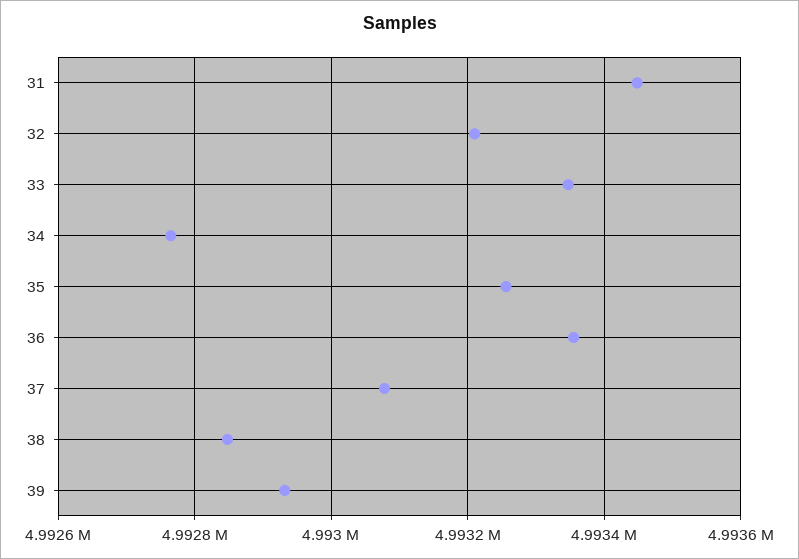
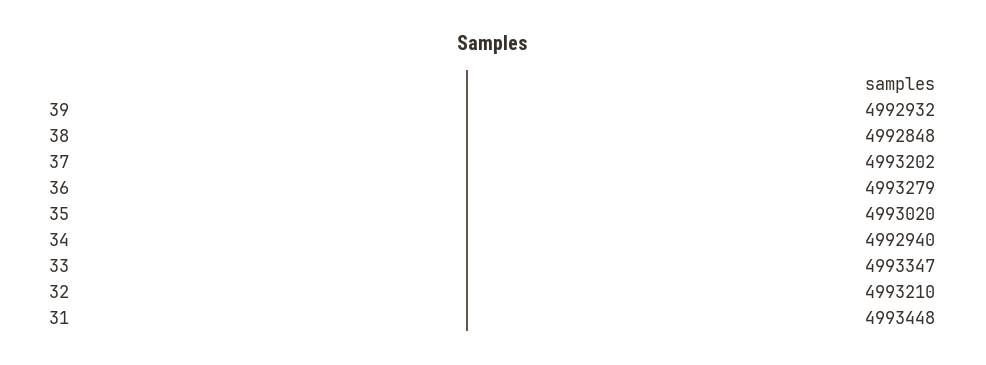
34: 4992760 -> 4992940
35: 4993260 -> 4993020
36: 4993360 -> 4993279
37: 4993080 -> 4993202

